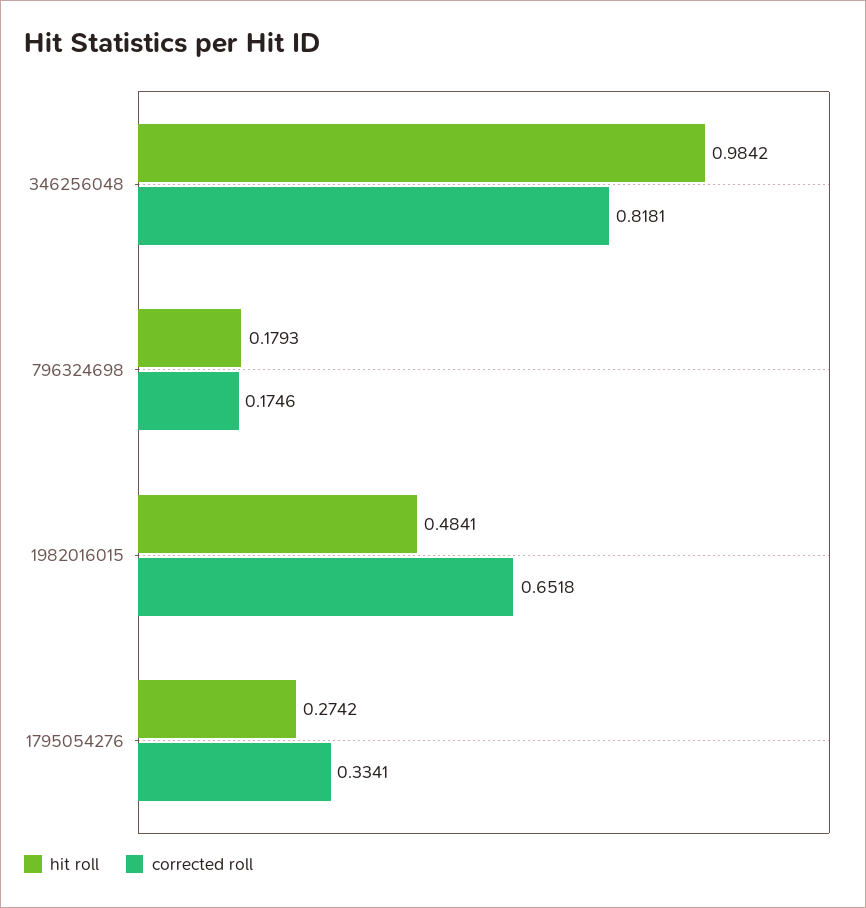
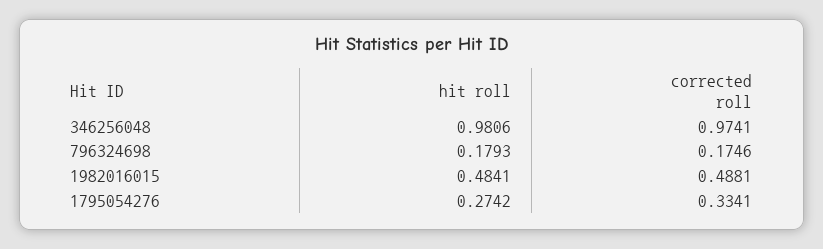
hit roll, 346256048: 0.9842 -> 0.9806
corrected roll, 346256048: 0.8181 -> 0.9741
corrected roll, 1982016015: 0.6518 -> 0.4881

